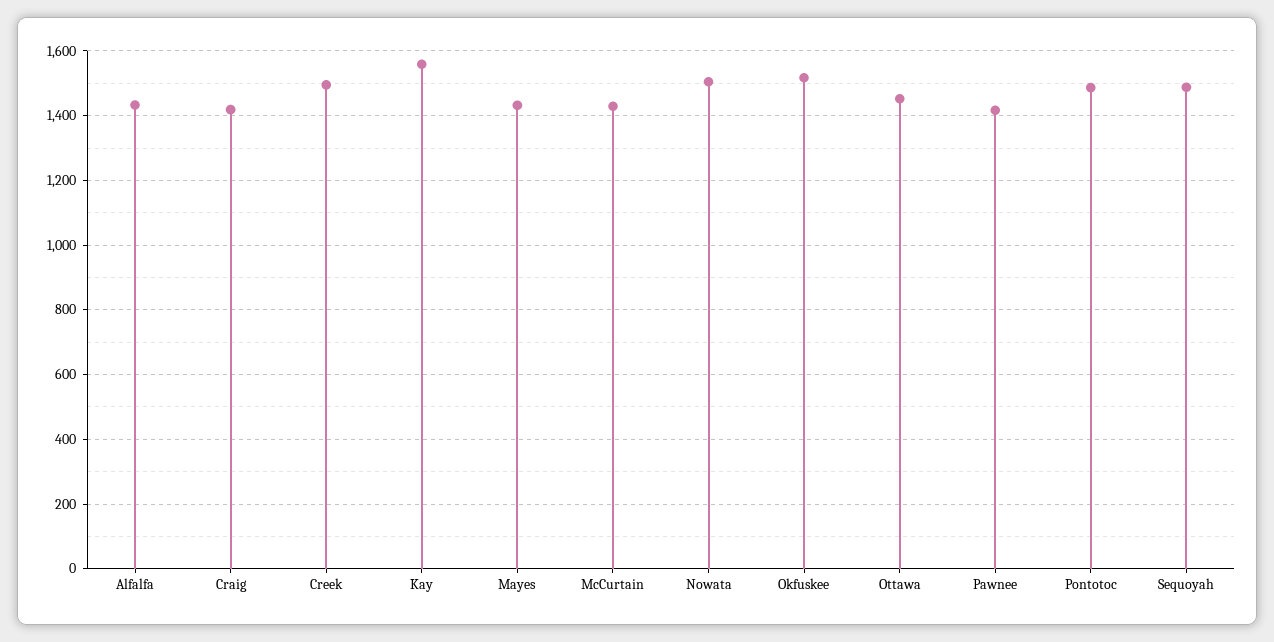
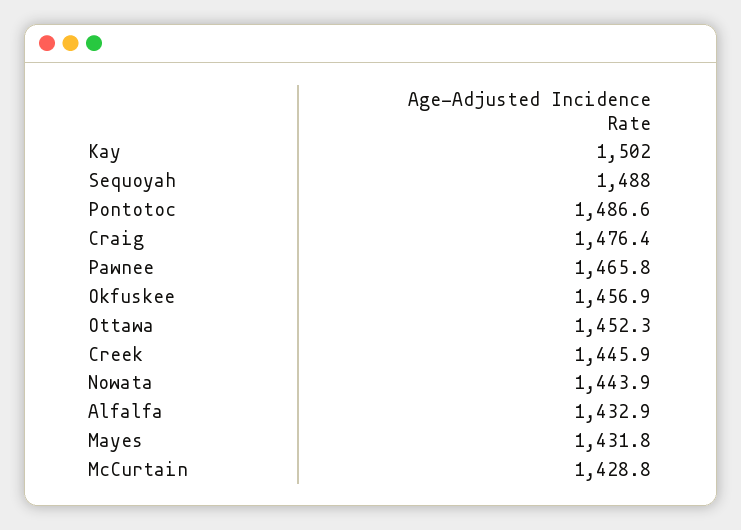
Craig: 1420 -> 1476.4
Creek: 1500 -> 1445.9
Kay: 1560 -> 1502
Nowata: 1500 -> 1443.9
Okfuskee: 1520 -> 1456.9
Pawnee: 1420 -> 1465.8

